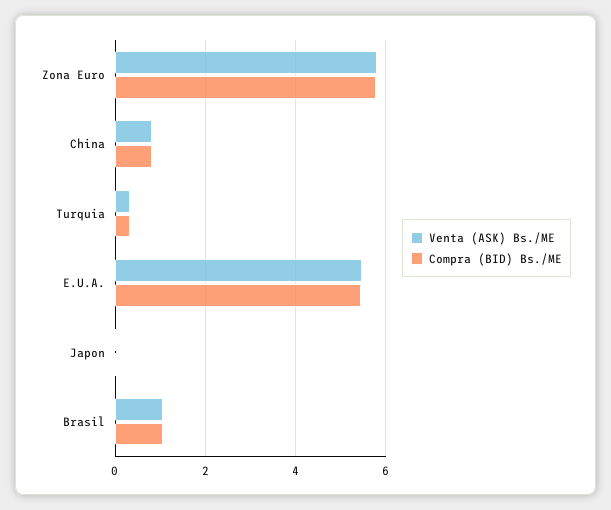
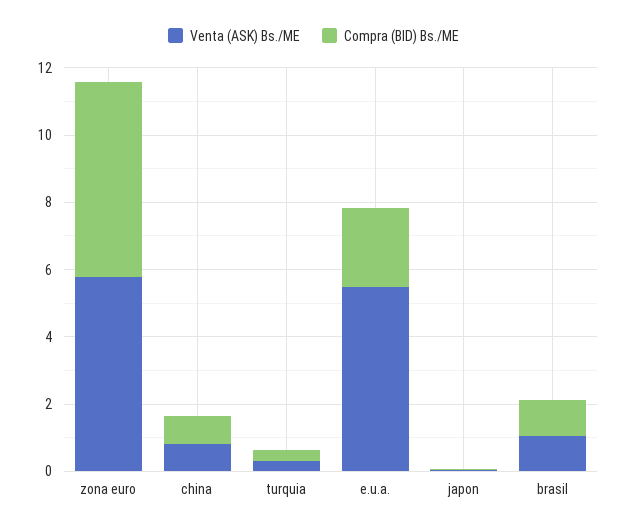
Compra (BID) Bs./ME, E.U.A.: 5.4 -> 2.5

